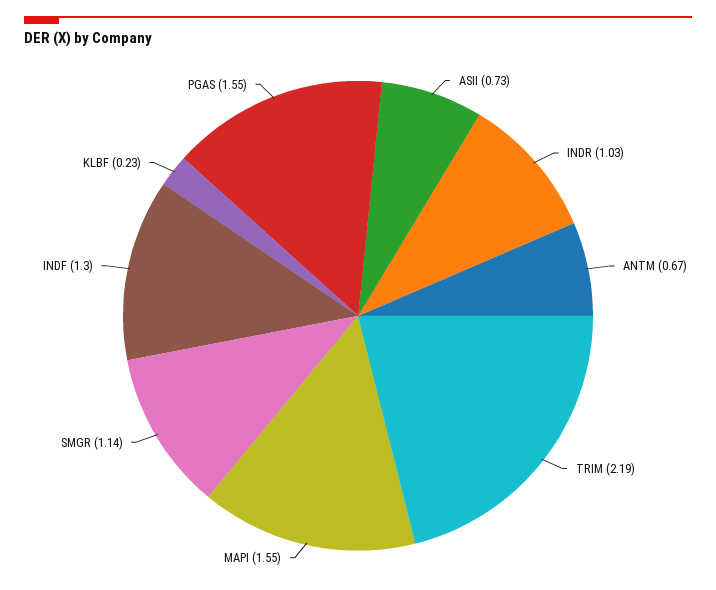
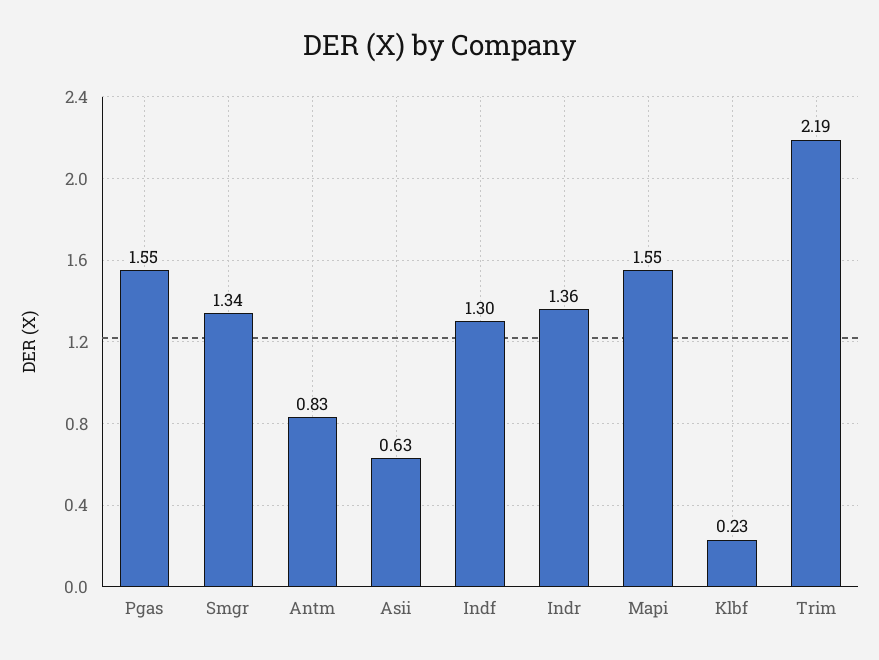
ASII: 0.73 -> 0.63
INDR: 1.03 -> 1.36
ANTM: 0.67 -> 0.83
SMGR: 1.14 -> 1.34

